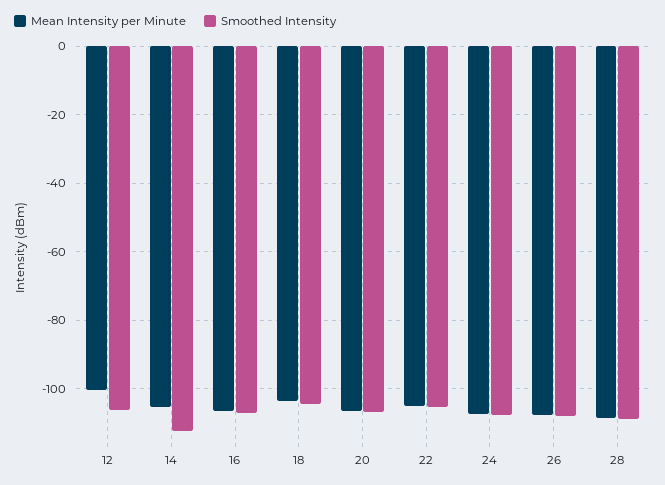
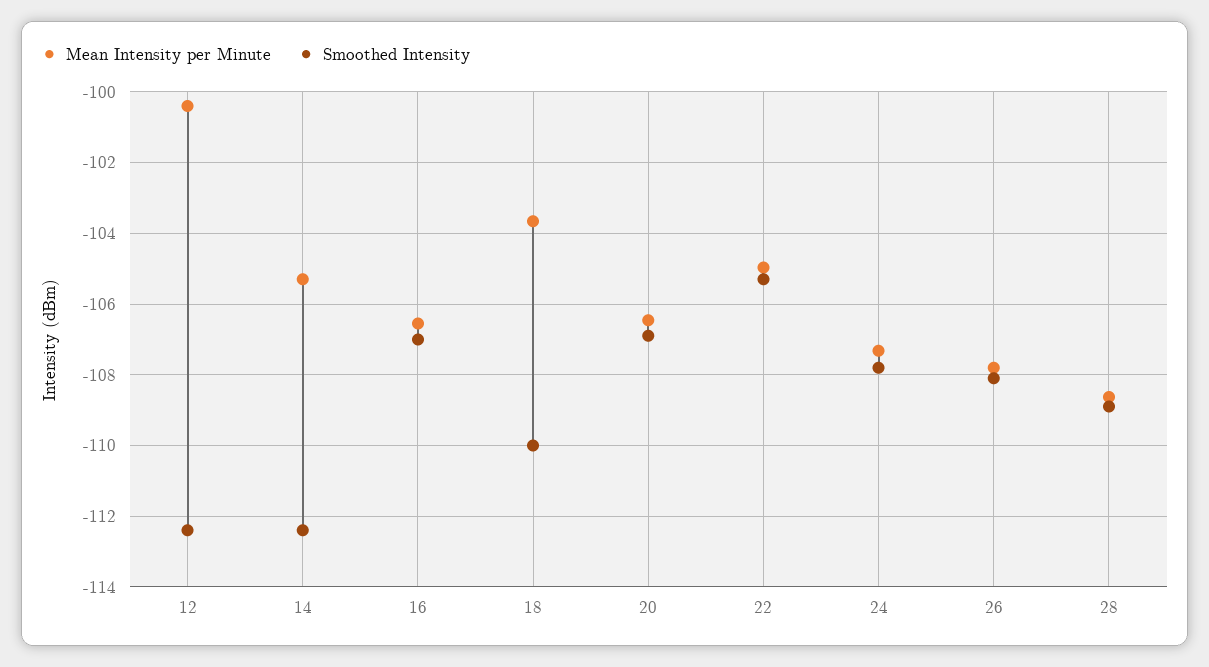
Smoothed Intensity, 12: -106 -> -112.4
Smoothed Intensity, 18: -104 -> -110

